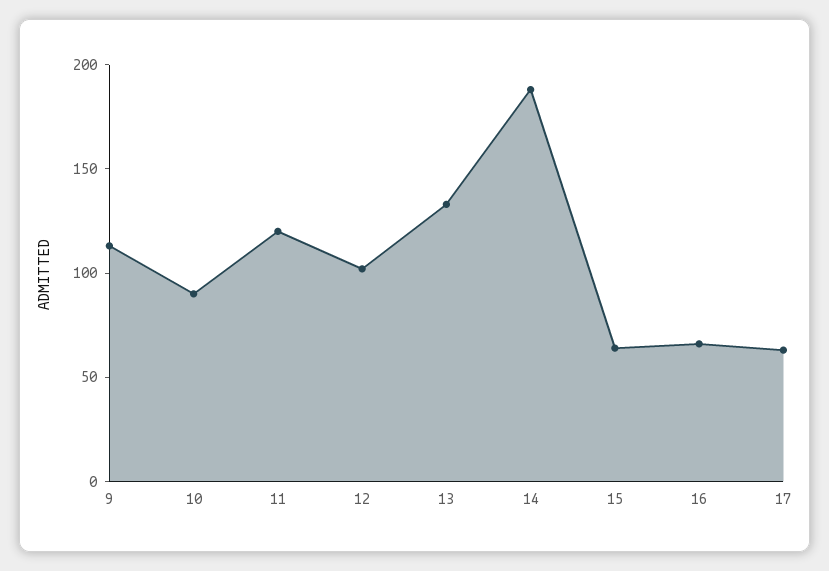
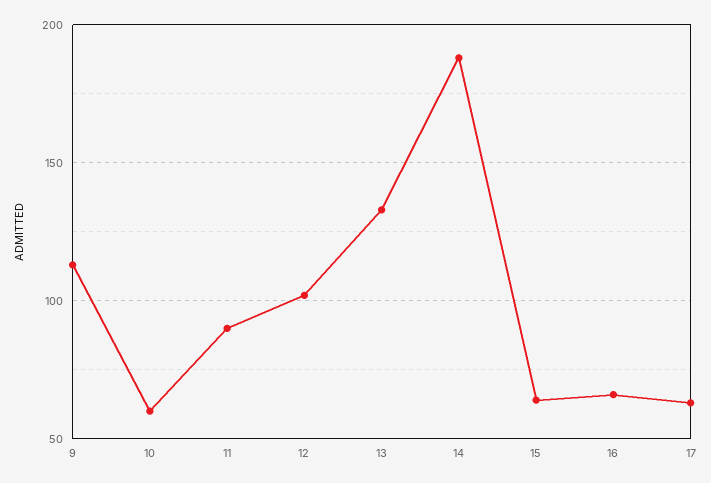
10: 90 -> 60
11: 120 -> 90

